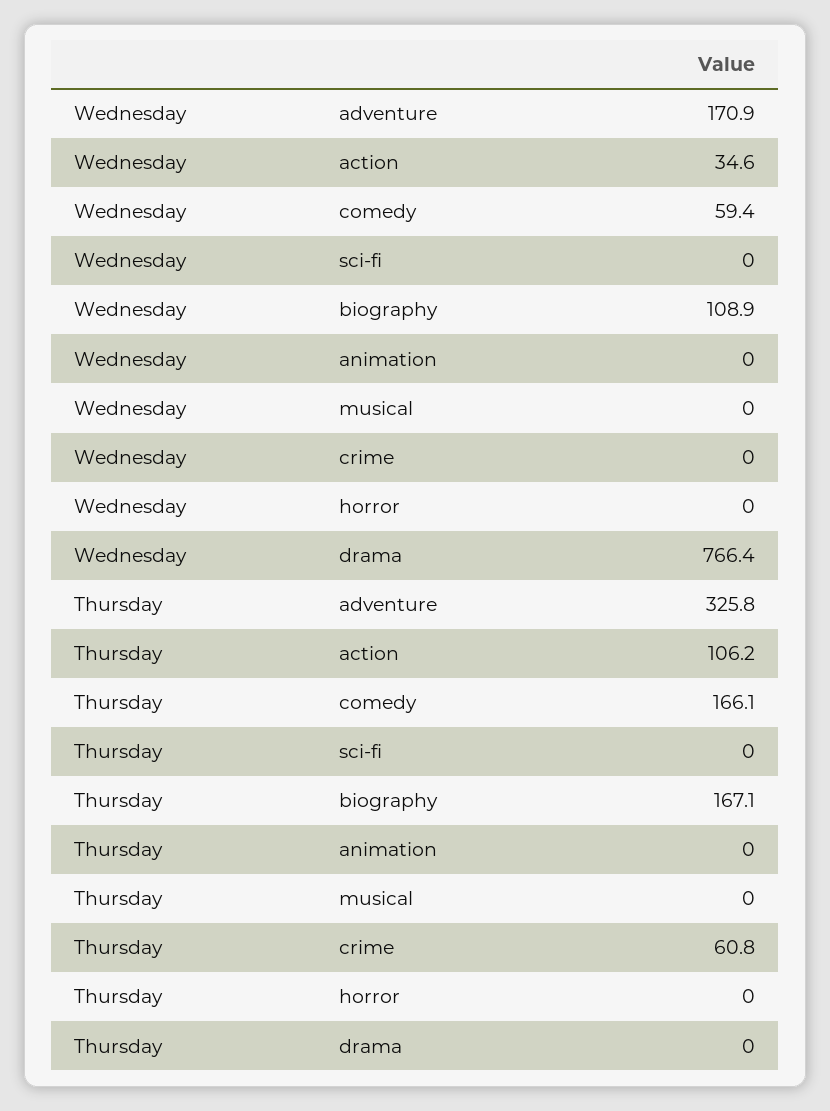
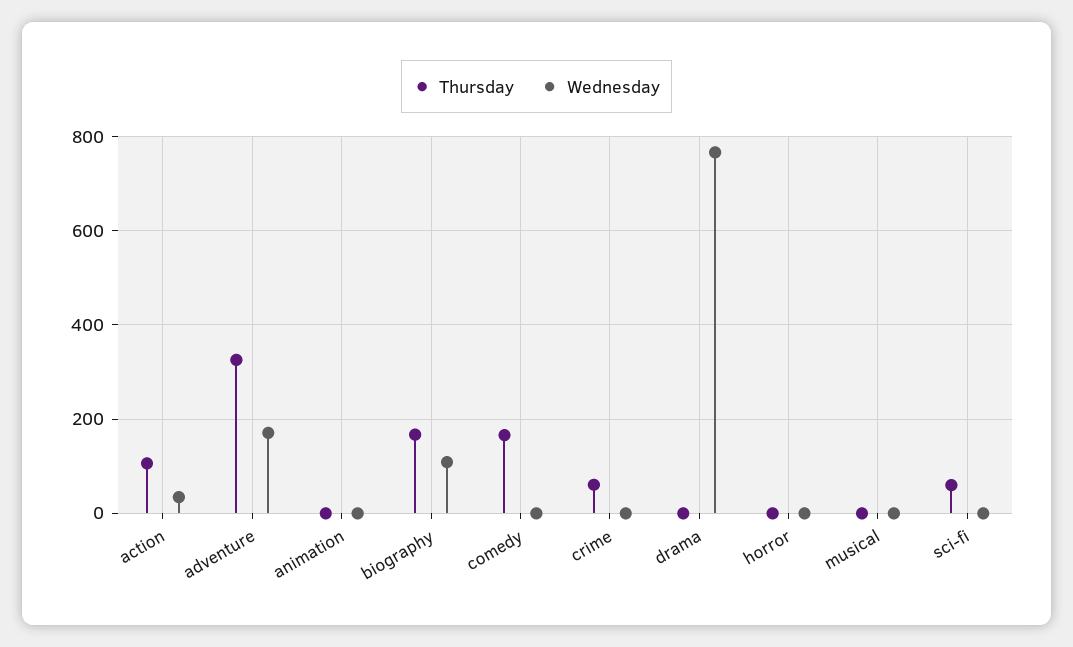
Wednesday, comedy: 59.4 -> 0
Thursday, sci-fi: 0 -> 60

